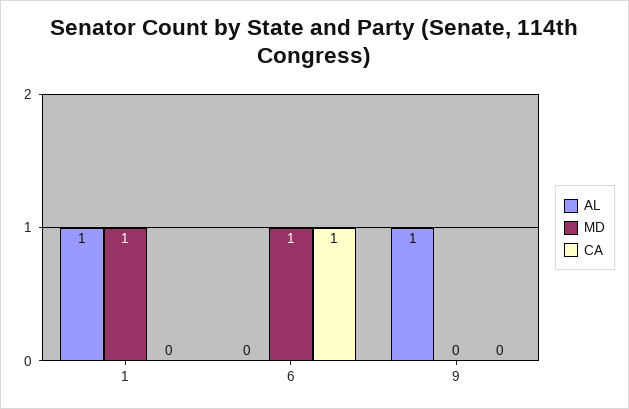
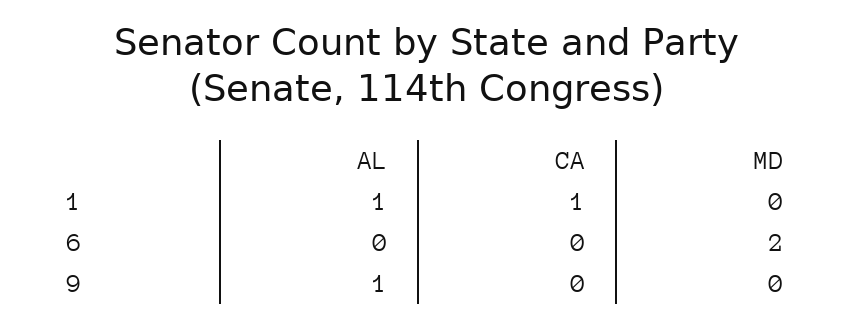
MD, 1: 1 -> 0
CA, 1: 0 -> 1
MD, 6: 1 -> 2
CA, 6: 1 -> 0

